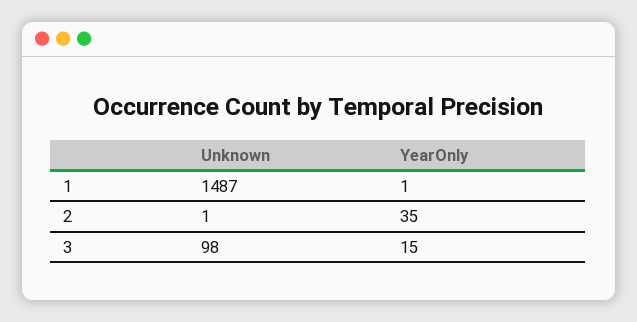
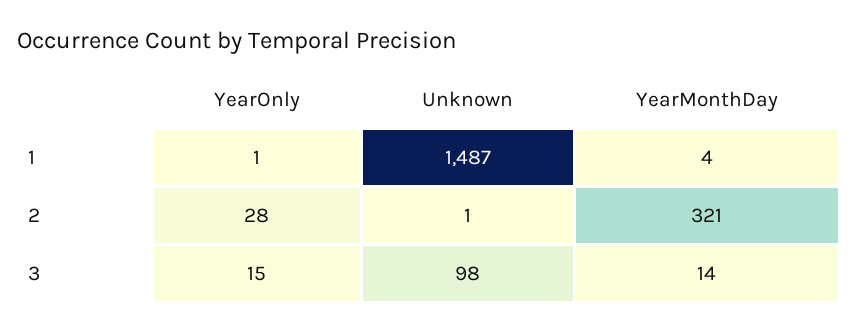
YearOnly, 2: 35 -> 28
YearMonthDay, 1: none -> 4
YearMonthDay, 2: none -> 321
YearMonthDay, 3: none -> 14

